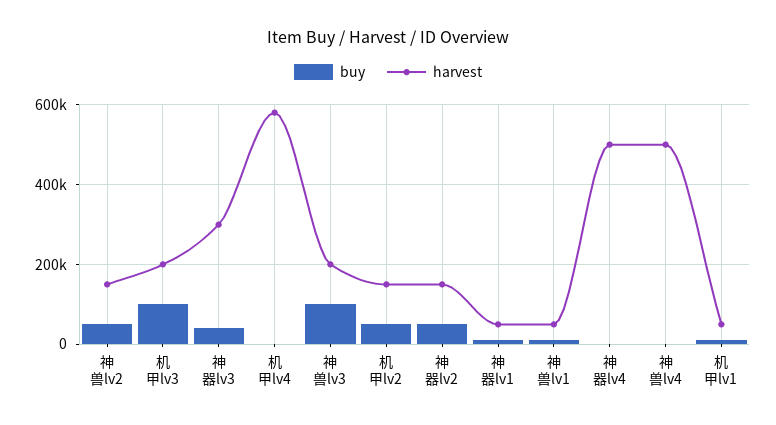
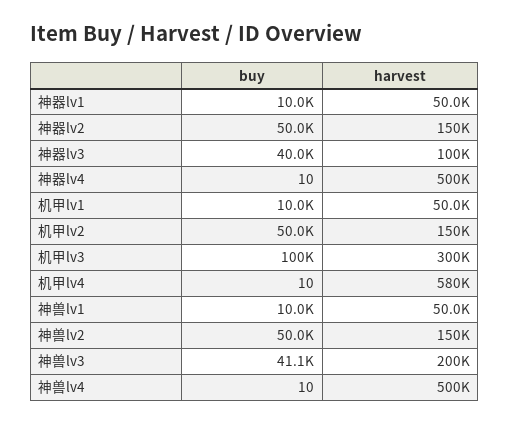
harvest, 机甲lv3: 200000 -> 300000
harvest, 神器lv3: 300000 -> 100000
buy, 神兽lv3: 100000 -> 41100

